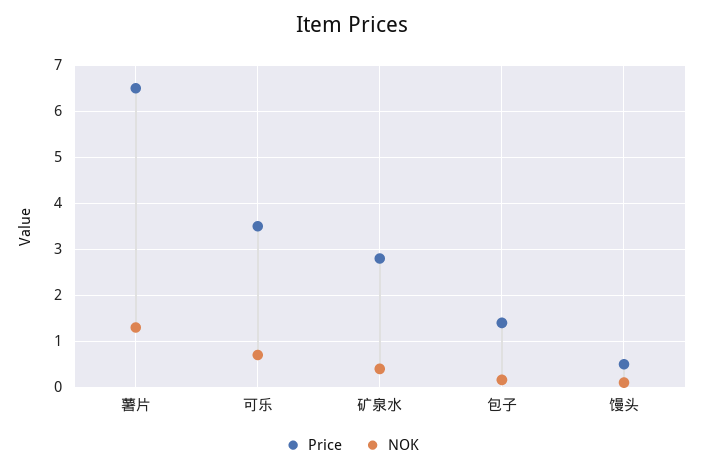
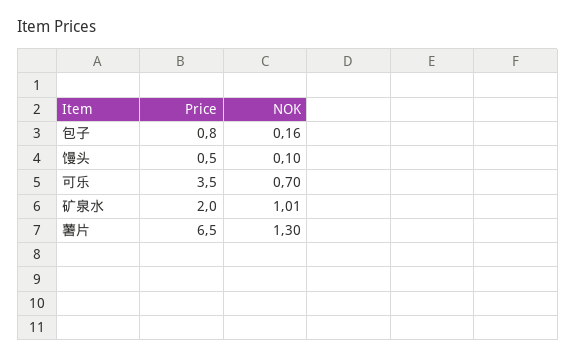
Price, 矿泉水: 2.8 -> 2
NOK, 矿泉水: 0.4 -> 1.01
Price, 包子: 1.4 -> 0.8

